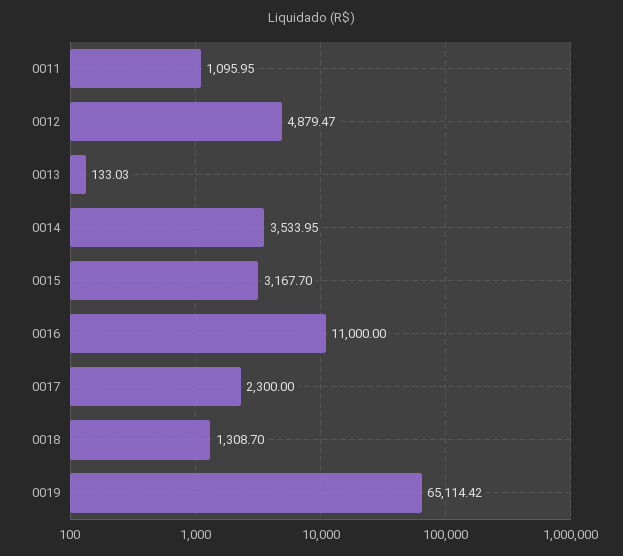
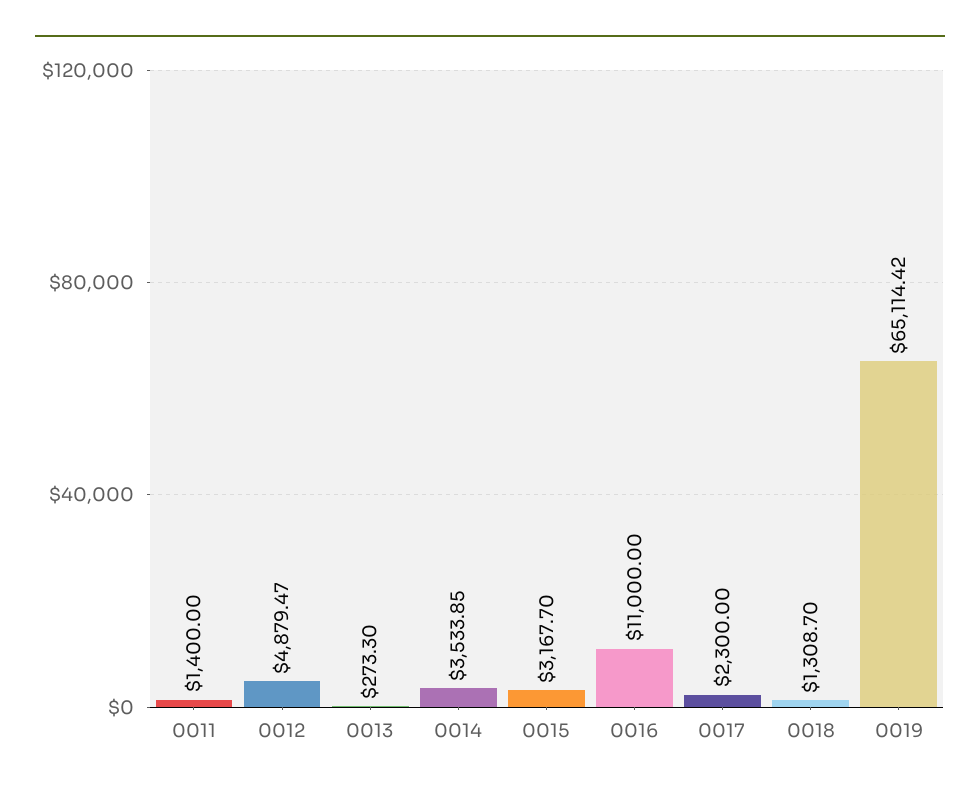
0011: 1095.95 -> 1400
0013: 133.03 -> 273.3
0014: 3533.95 -> 3533.85

